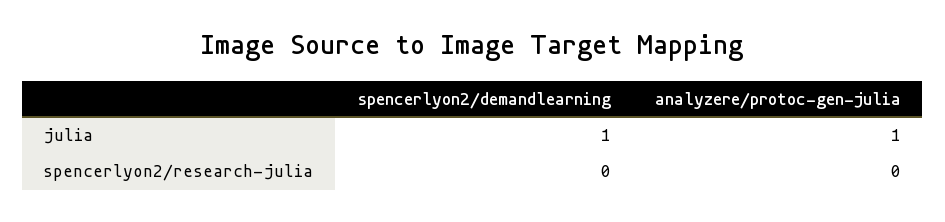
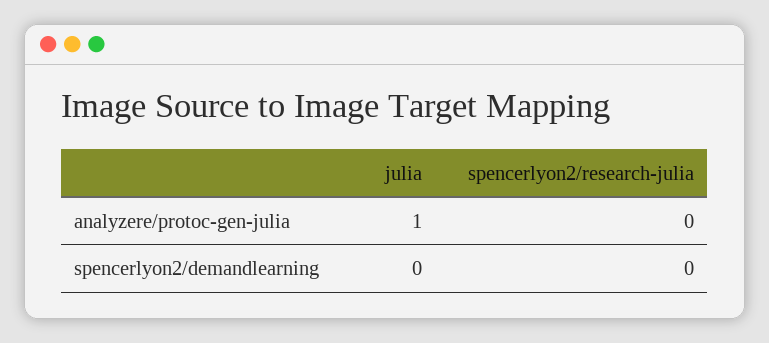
spencerlyon2/demandlearning, julia: 1 -> 0

